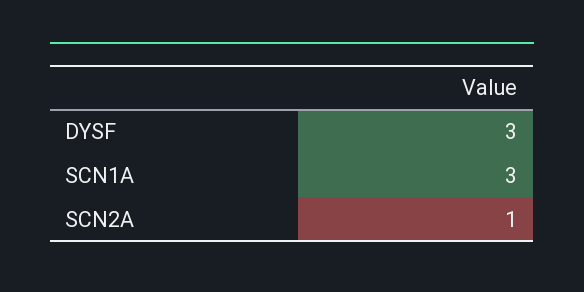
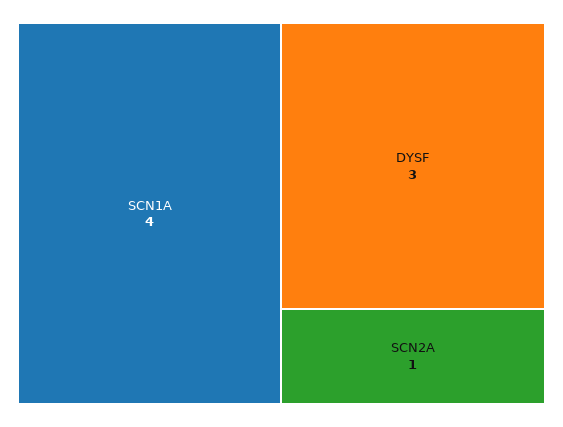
SCN1A: 3 -> 4

